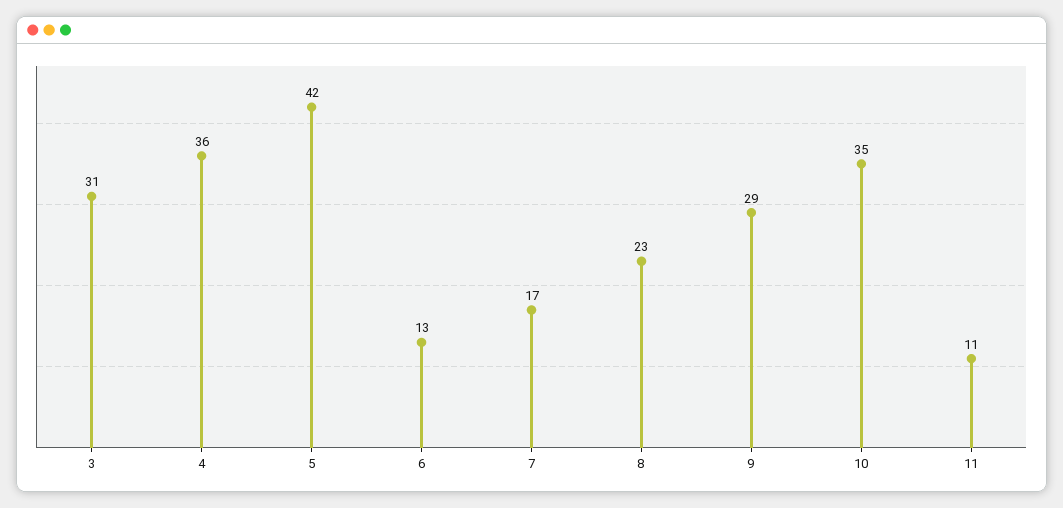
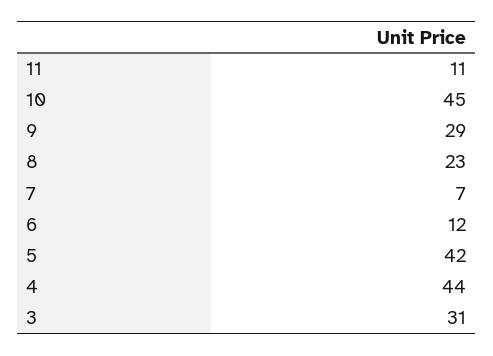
4: 36 -> 44
6: 13 -> 12
7: 17 -> 7
10: 35 -> 45

